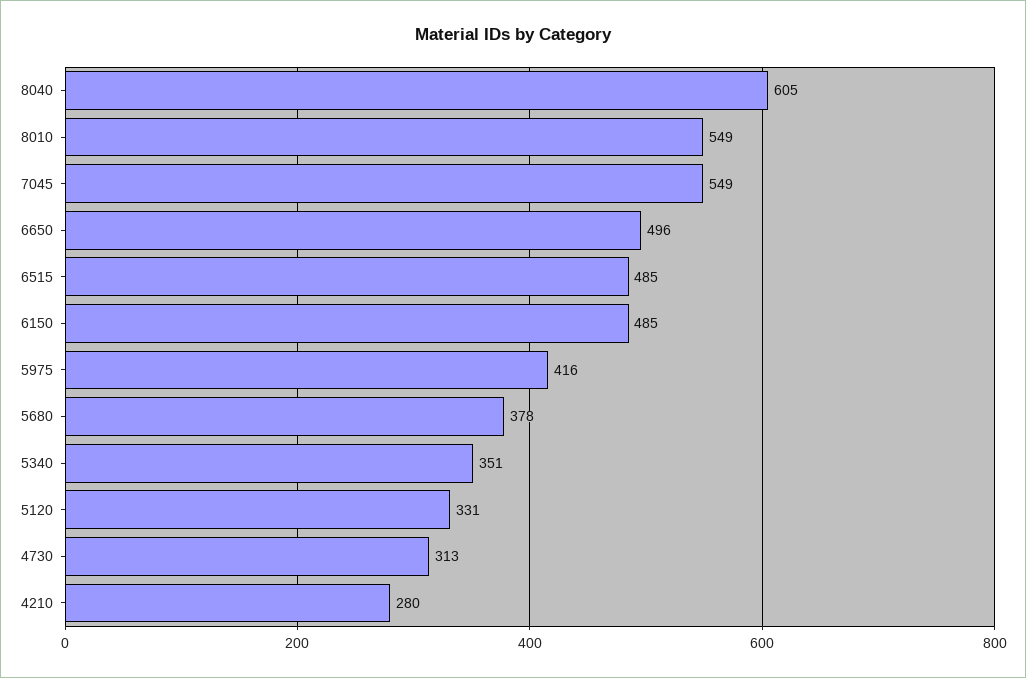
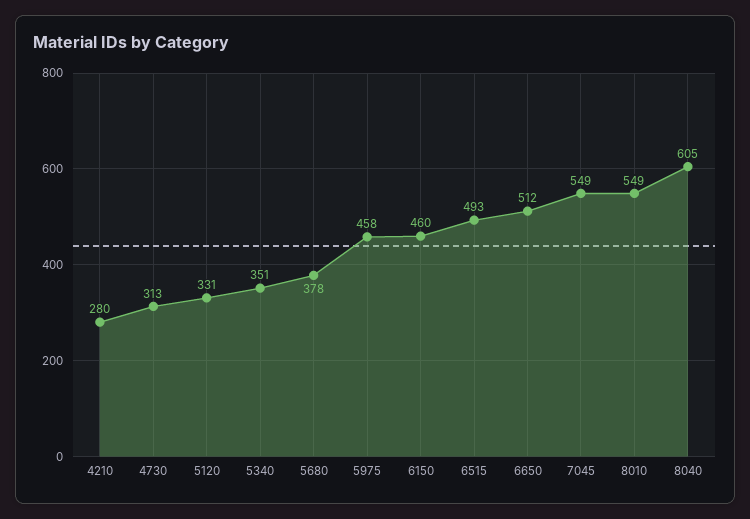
6650: 496 -> 512
6515: 485 -> 493
6150: 485 -> 460
5975: 416 -> 458

